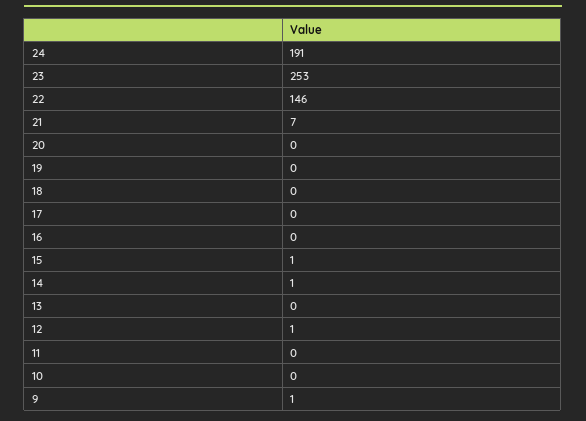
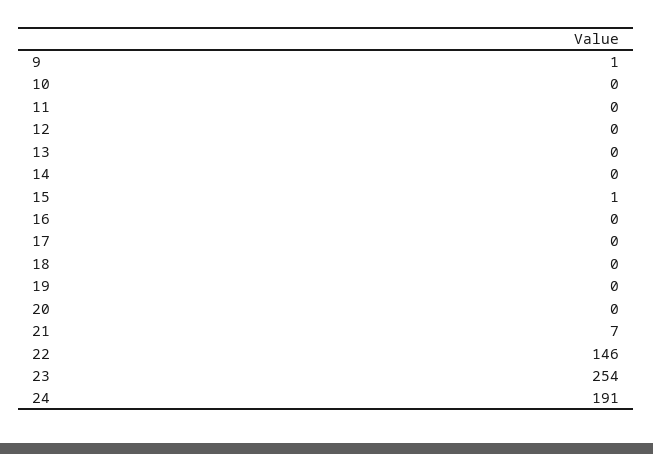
23: 253 -> 254
14: 1 -> 0
12: 1 -> 0

